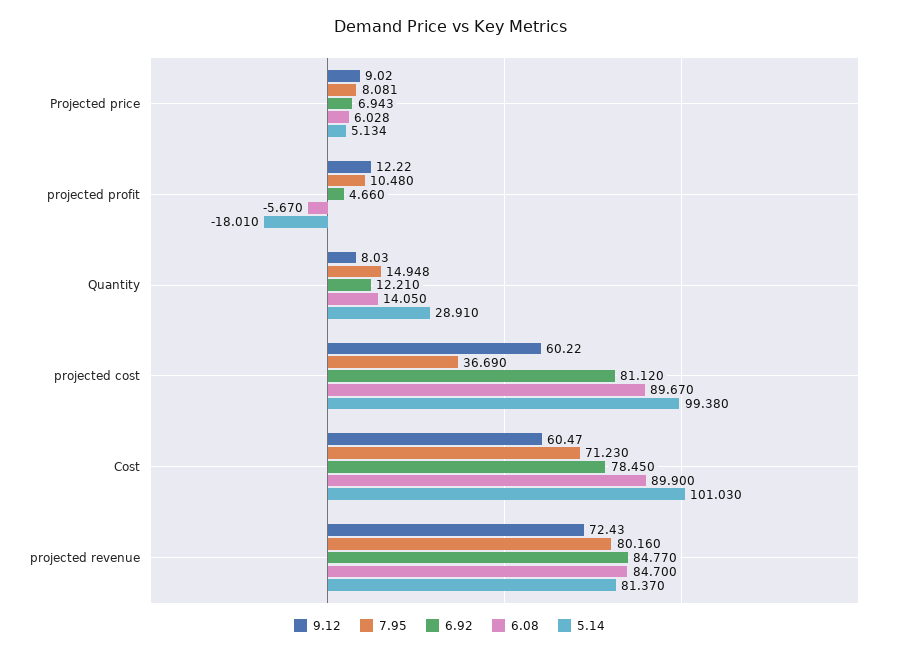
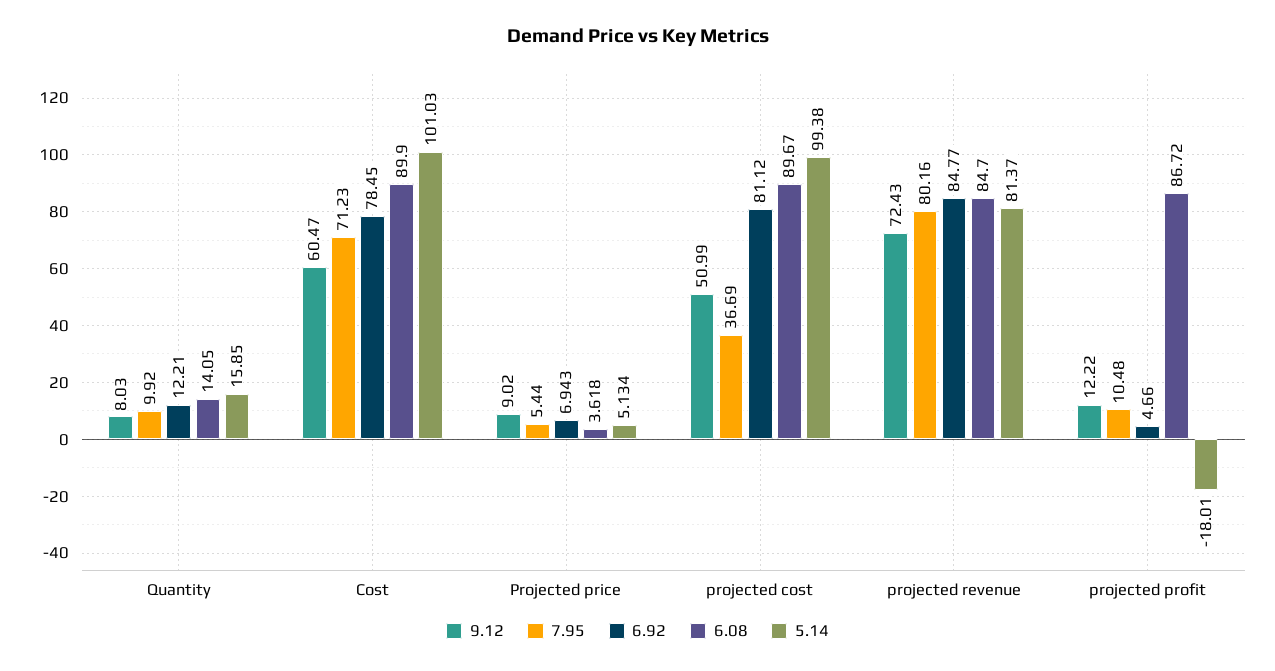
7.95, Projected price: 8.081 -> 5.44
6.08, Projected price: 6.028 -> 3.618
6.08, projected profit: -5.67 -> 86.72
7.95, Quantity: 14.948 -> 9.92
5.14, Quantity: 28.91 -> 15.85
9.12, projected cost: 60.22 -> 50.99

